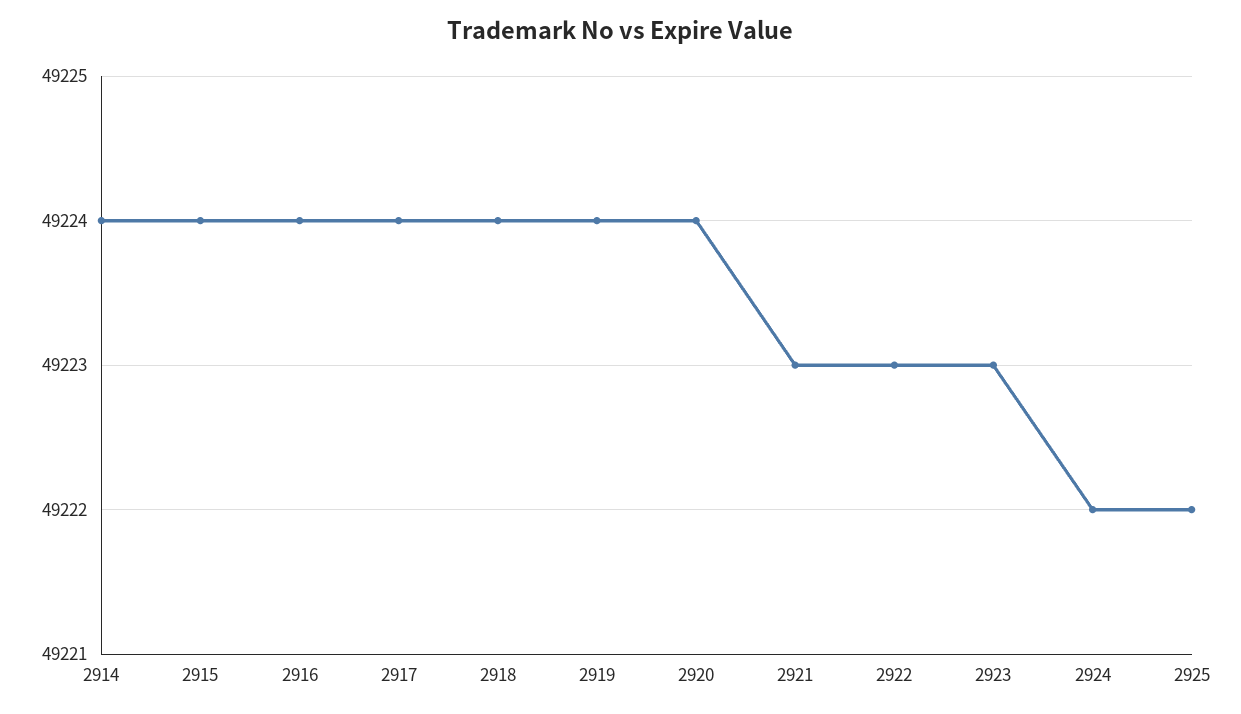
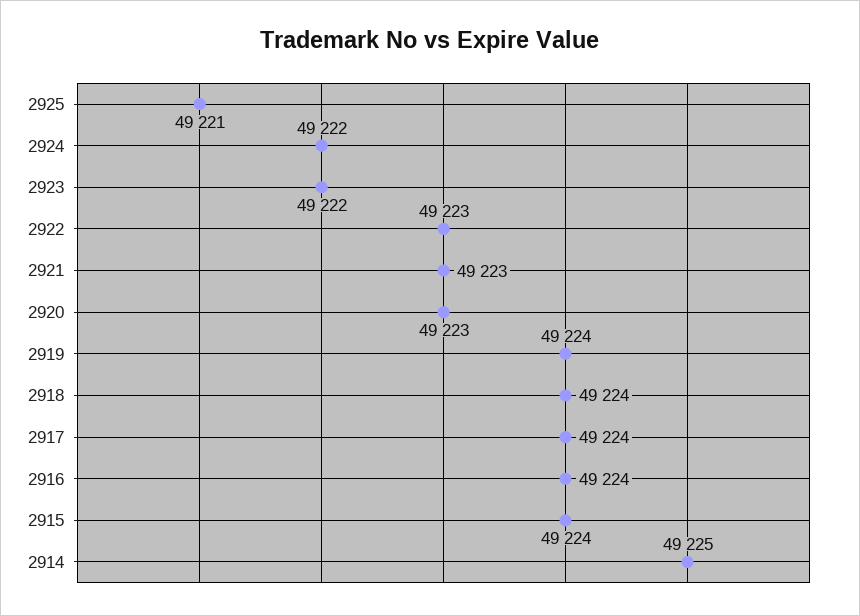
2914: 49224 -> 49225
2920: 49224 -> 49223
2923: 49223 -> 49222
2925: 49222 -> 49221

